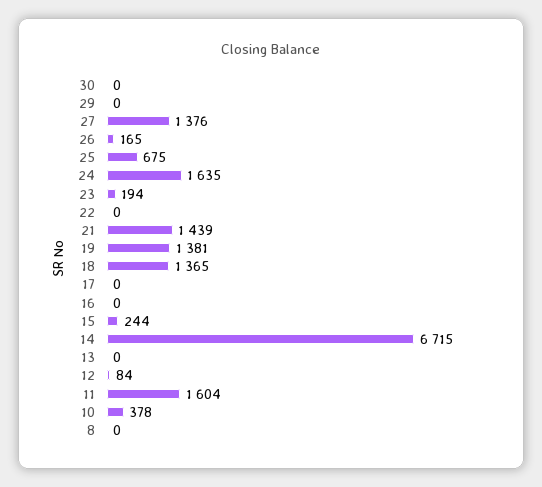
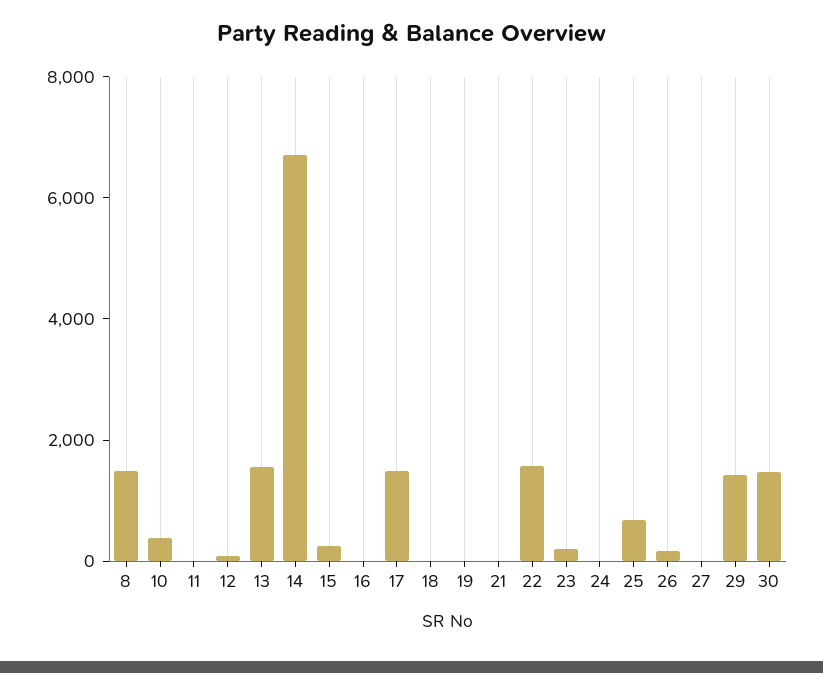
30: 0 -> 1500
29: 0 -> 1500
27: 1376 -> 0
24: 1635 -> 0
22: 0 -> 1500
21: 1439 -> 0
19: 1381 -> 0
18: 1365 -> 0
17: 0 -> 1500
13: 0 -> 1500
11: 1604 -> 0
8: 0 -> 1500

